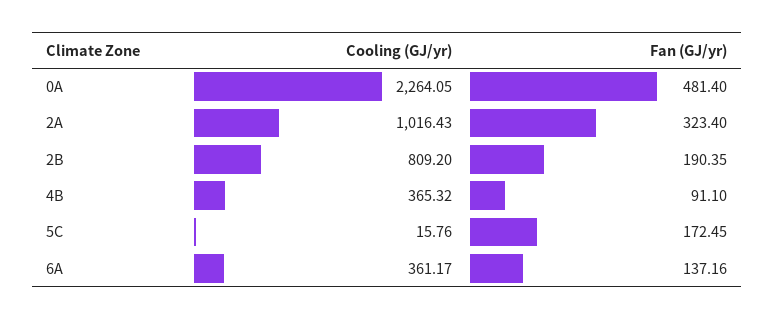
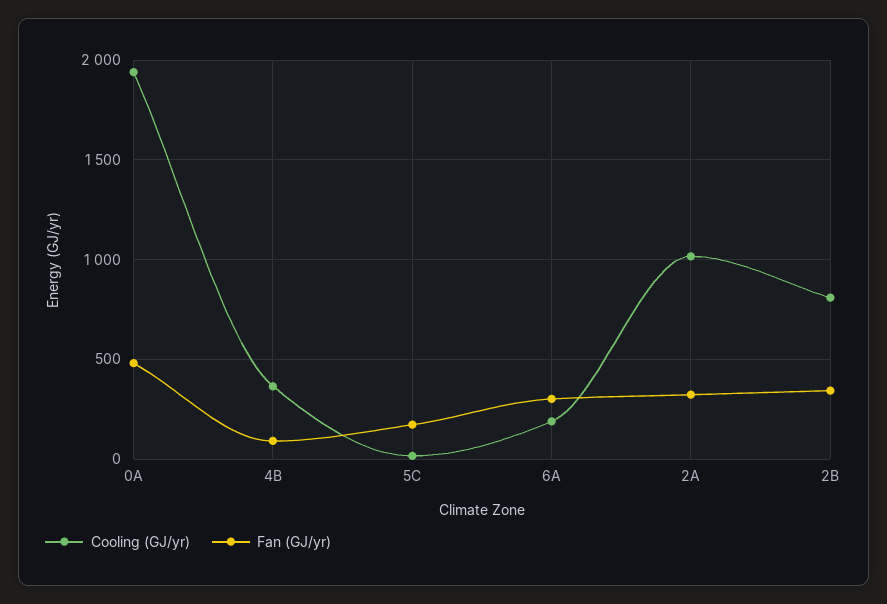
Cooling (GJ/yr), 0A: 2264.05 -> 1950
Fan (GJ/yr), 2B: 190.35 -> 350
Cooling (GJ/yr), 6A: 361.17 -> 200
Fan (GJ/yr), 6A: 137.16 -> 300

